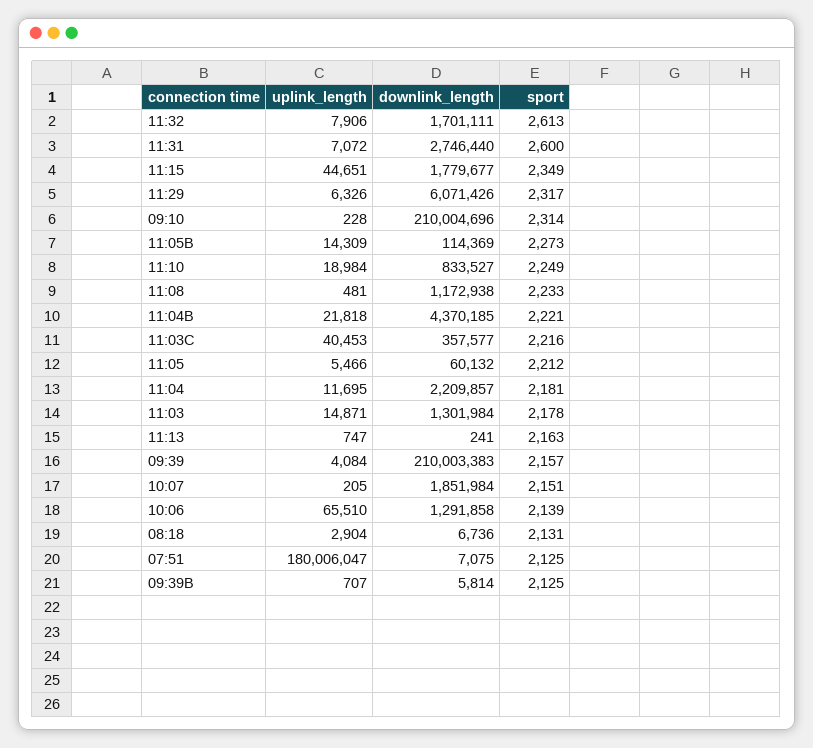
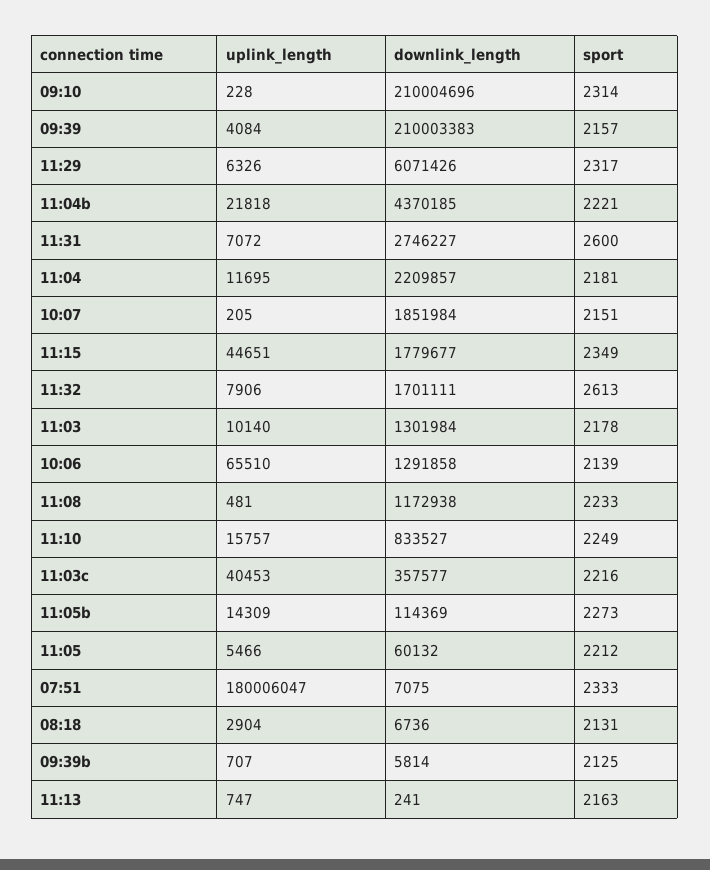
downlink_length, 11:31: 2746440 -> 2746227
uplink_length, 11:10: 18984 -> 15757
uplink_length, 11:03: 14871 -> 10140
sport, 07:51: 2125 -> 2333

